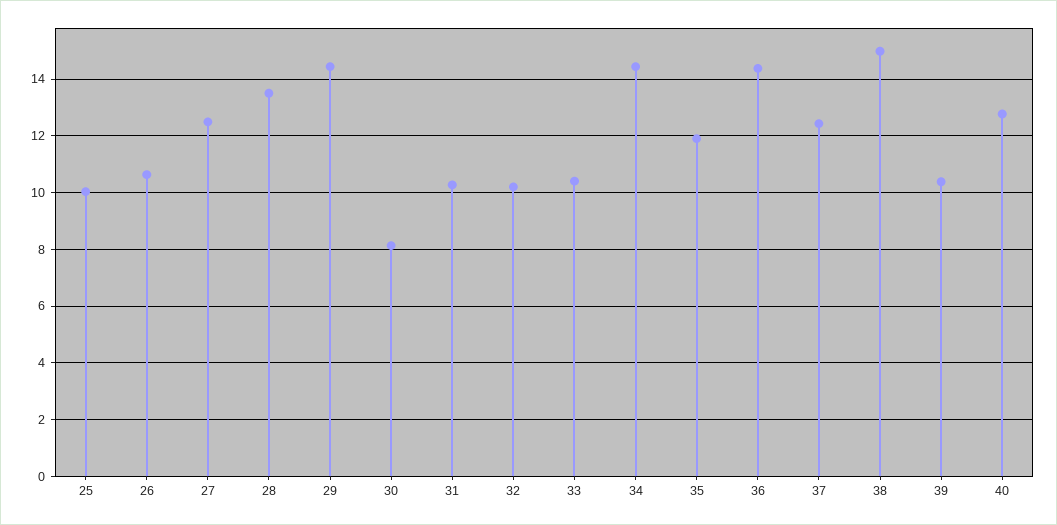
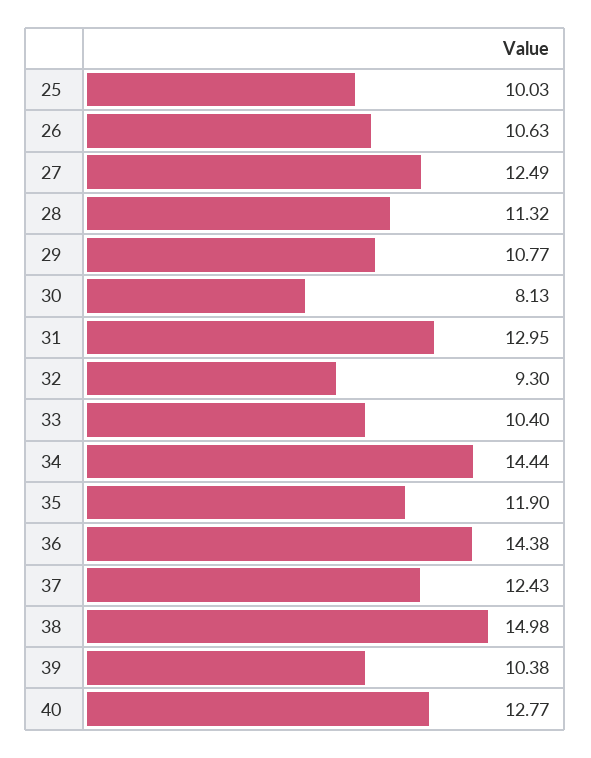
28: 13.5 -> 11.32
29: 14.5 -> 10.77
31: 10.25 -> 12.95
32: 10.25 -> 9.3

